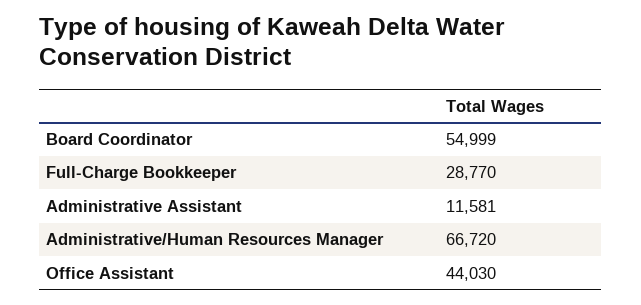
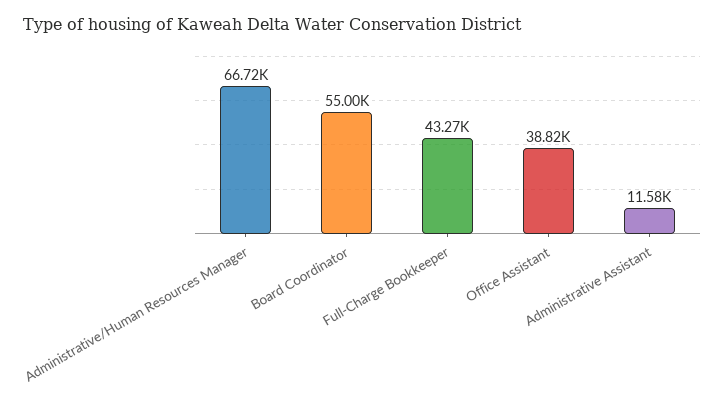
Full-Charge Bookkeeper: 28770 -> 43270
Office Assistant: 44030 -> 38820

